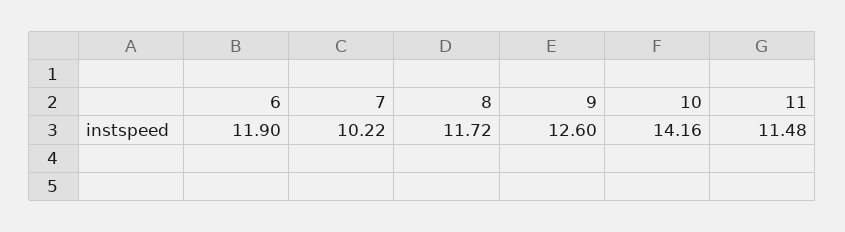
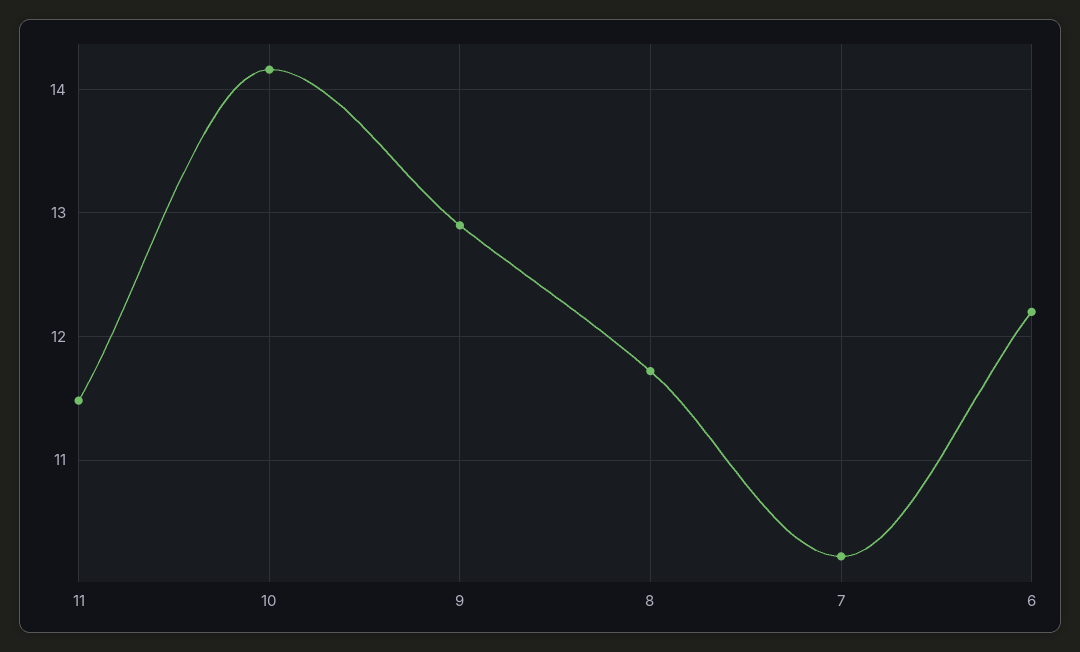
6: 11.9 -> 12.2
9: 12.6 -> 12.9

